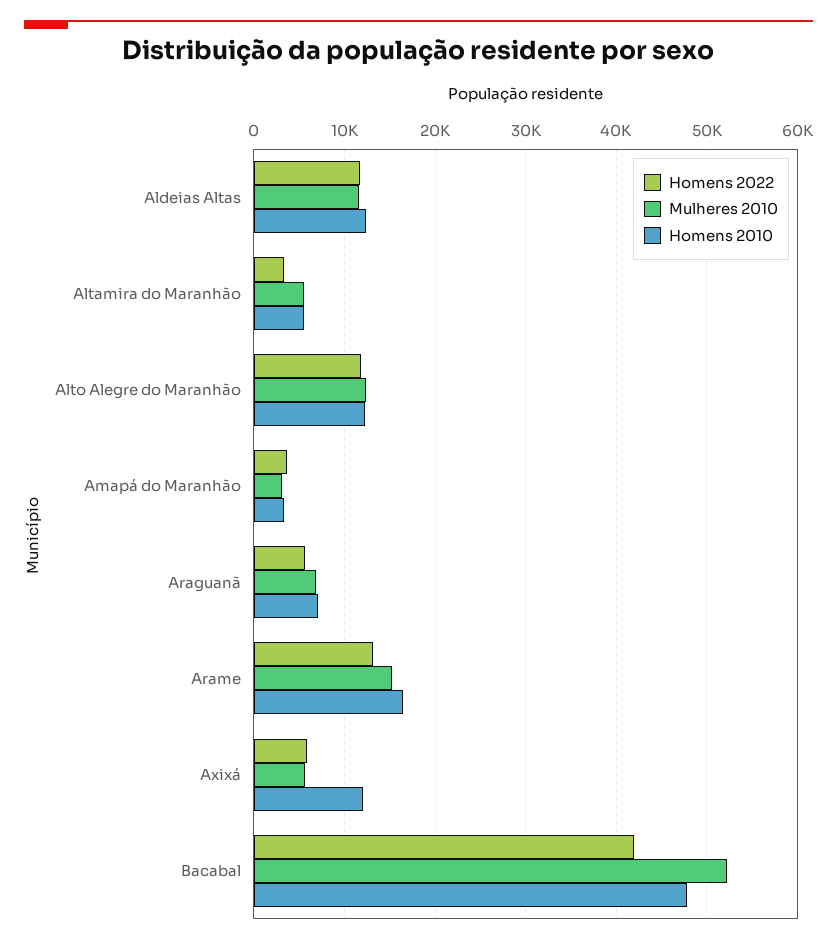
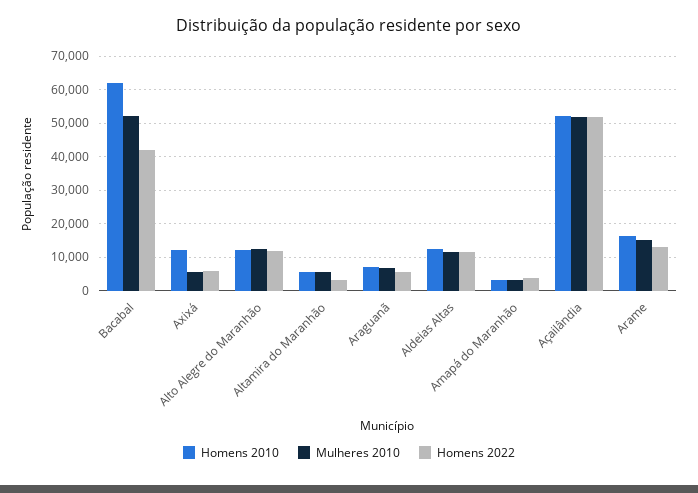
Homens 2010, Bacabal: 48000 -> 62000
Homens 2010, Açailândia: none -> 52000
Mulheres 2010, Açailândia: none -> 52000
Homens 2022, Açailândia: none -> 52000

